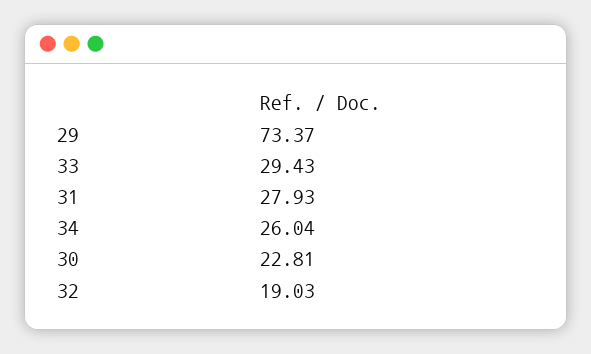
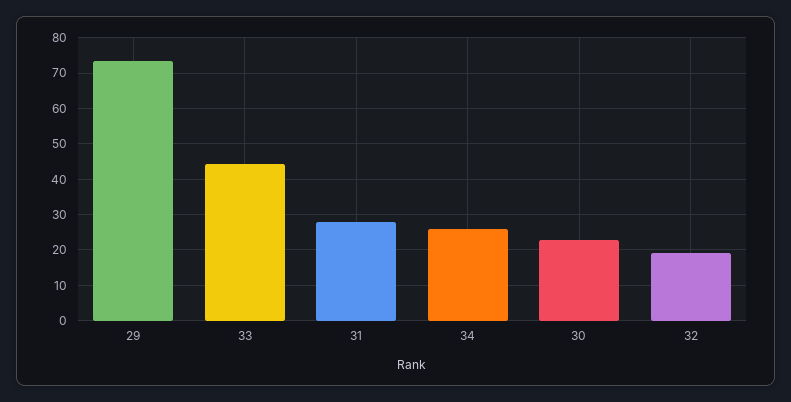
33: 29.43 -> 44

